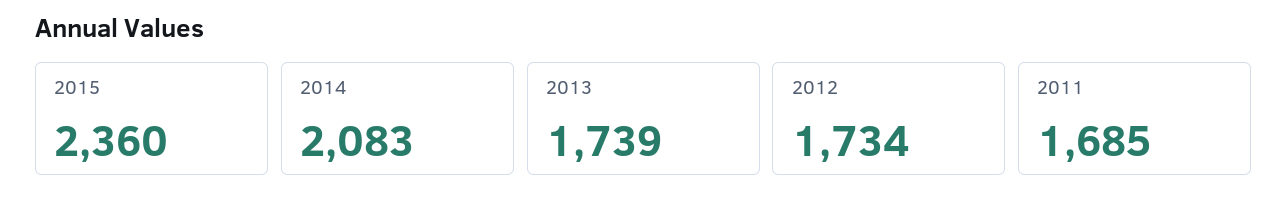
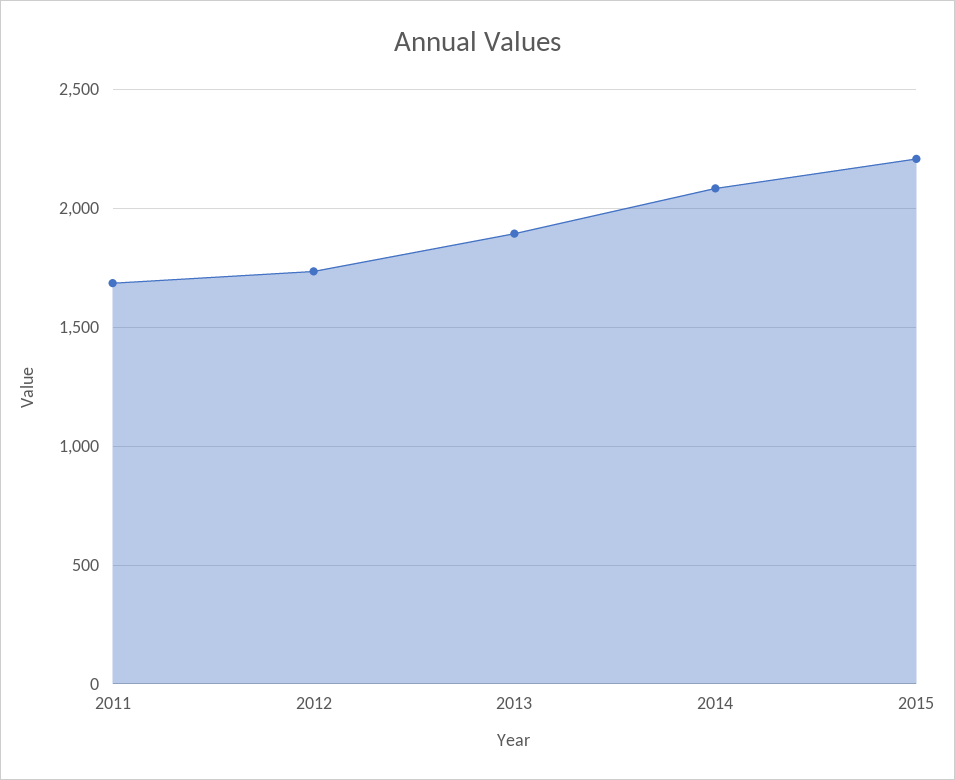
2015: 2360 -> 2200
2013: 1739 -> 1900

